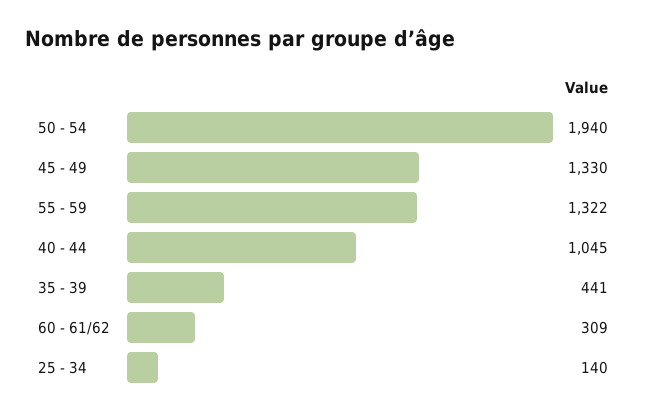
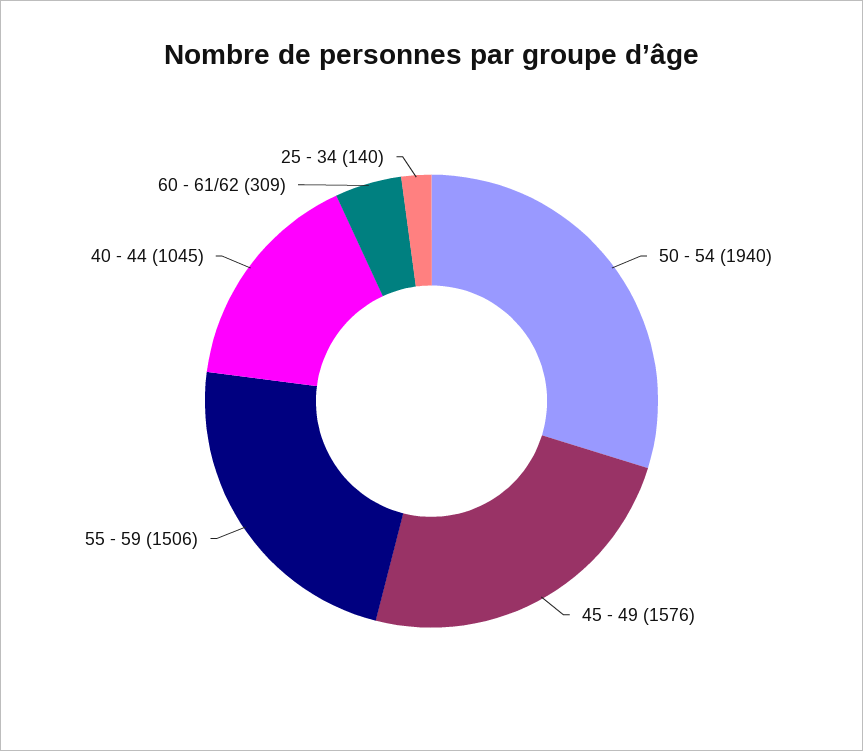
45 - 49: 1330 -> 1576
55 - 59: 1322 -> 1506
35 - 39: 441 -> none

